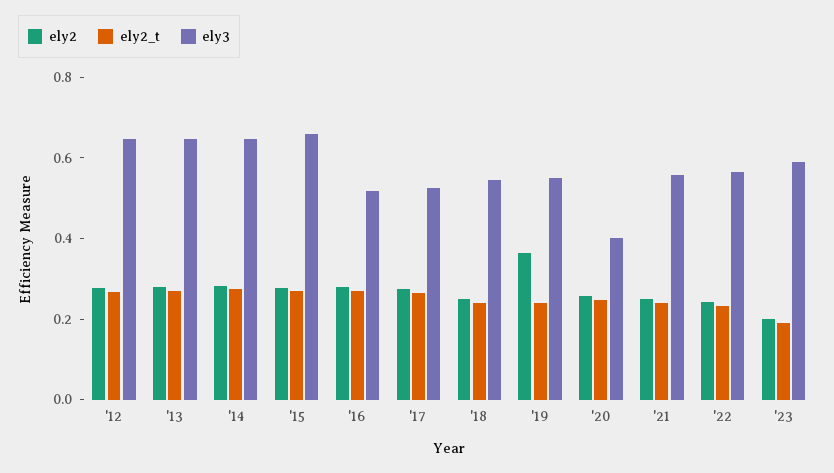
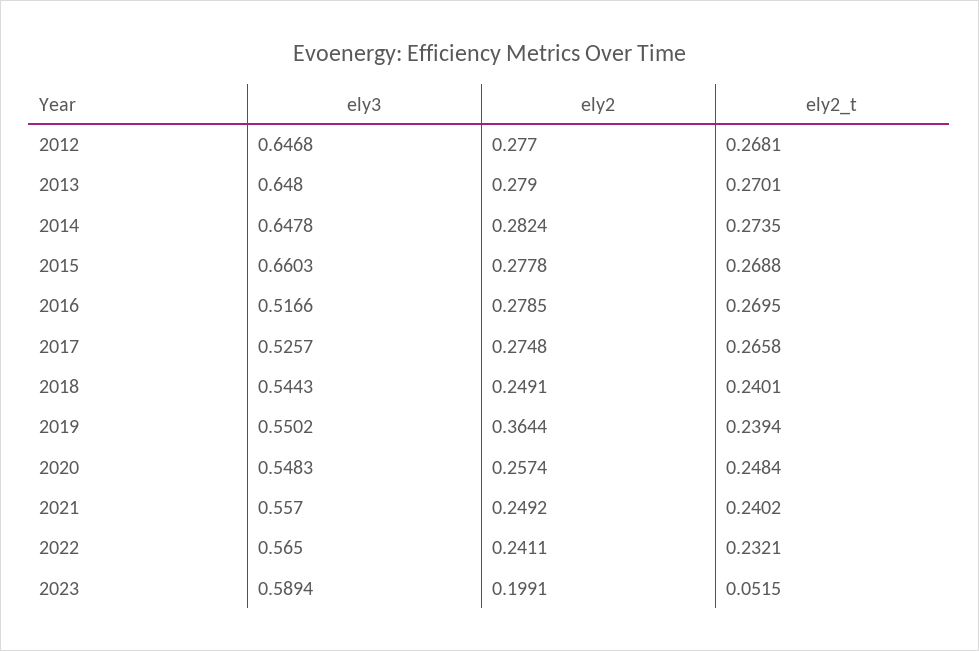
ely3, '20: 0.4 -> 0.5483
ely2_t, '23: 0.2 -> 0.0515

